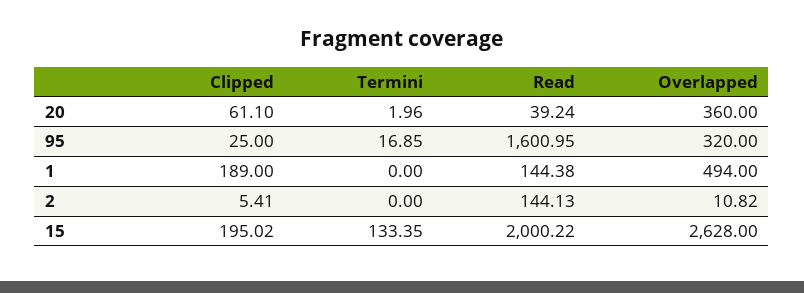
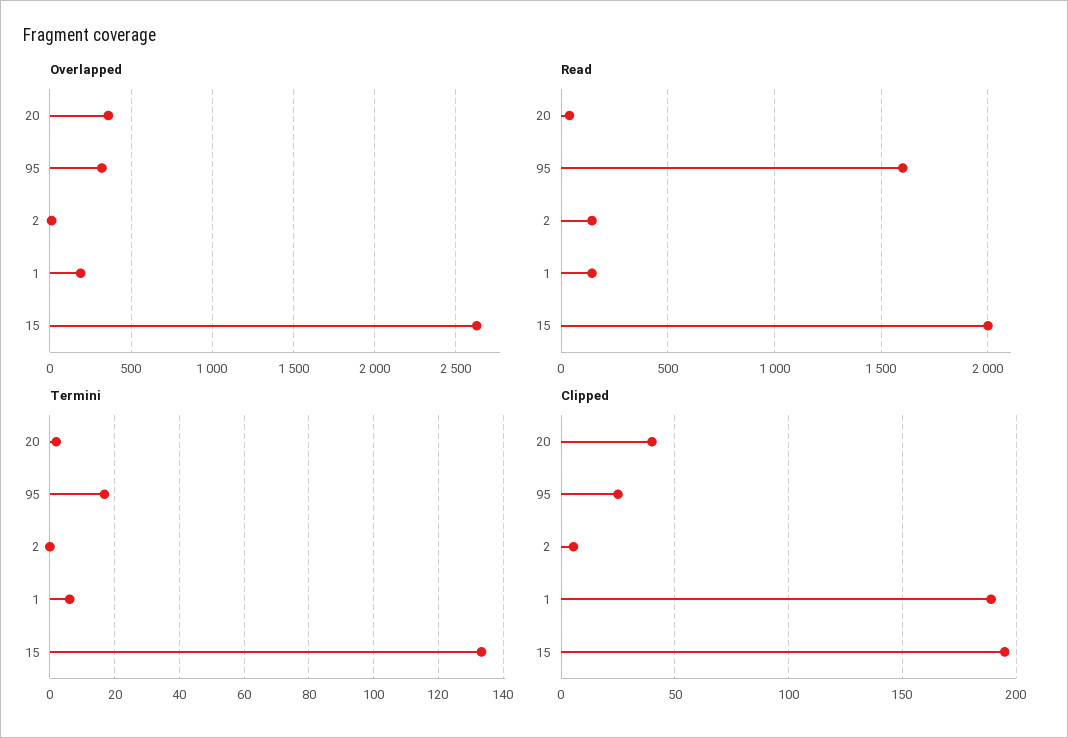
Clipped, 20: 61.1 -> 40
Termini, 1: 0 -> 6
Overlapped, 1: 494 -> 200

